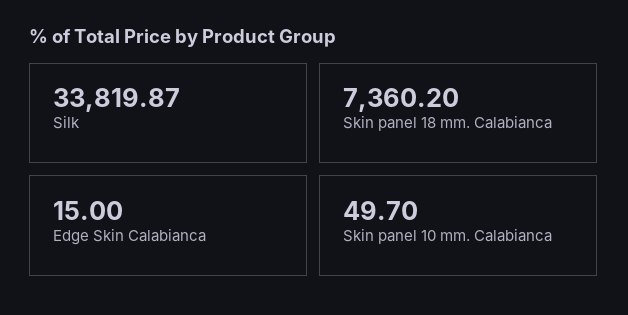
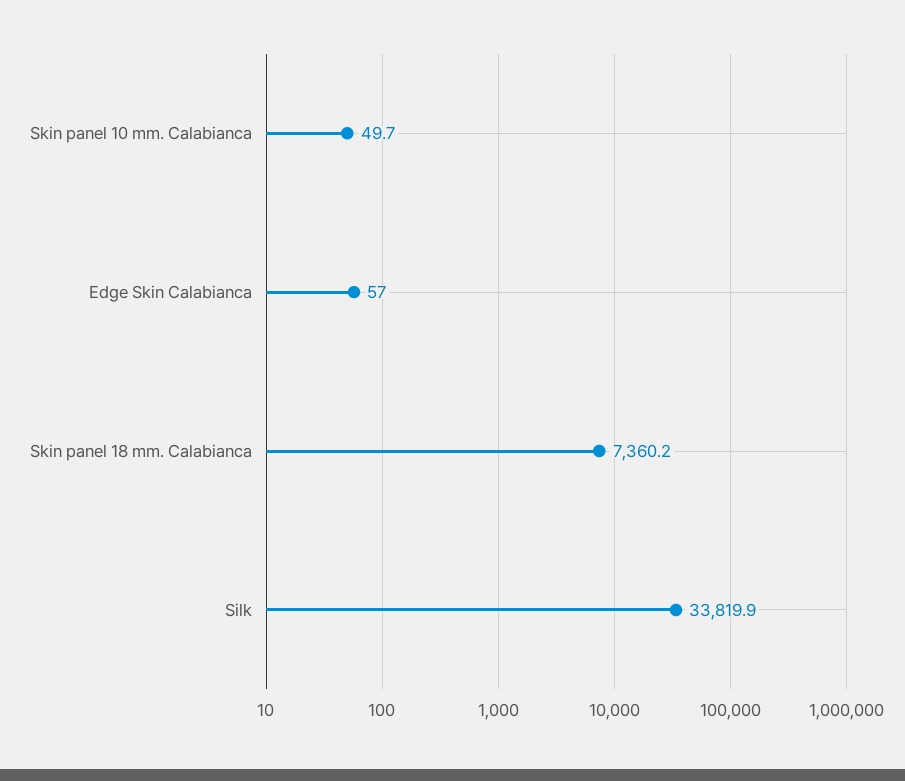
Edge Skin Calabianca: 15 -> 57

